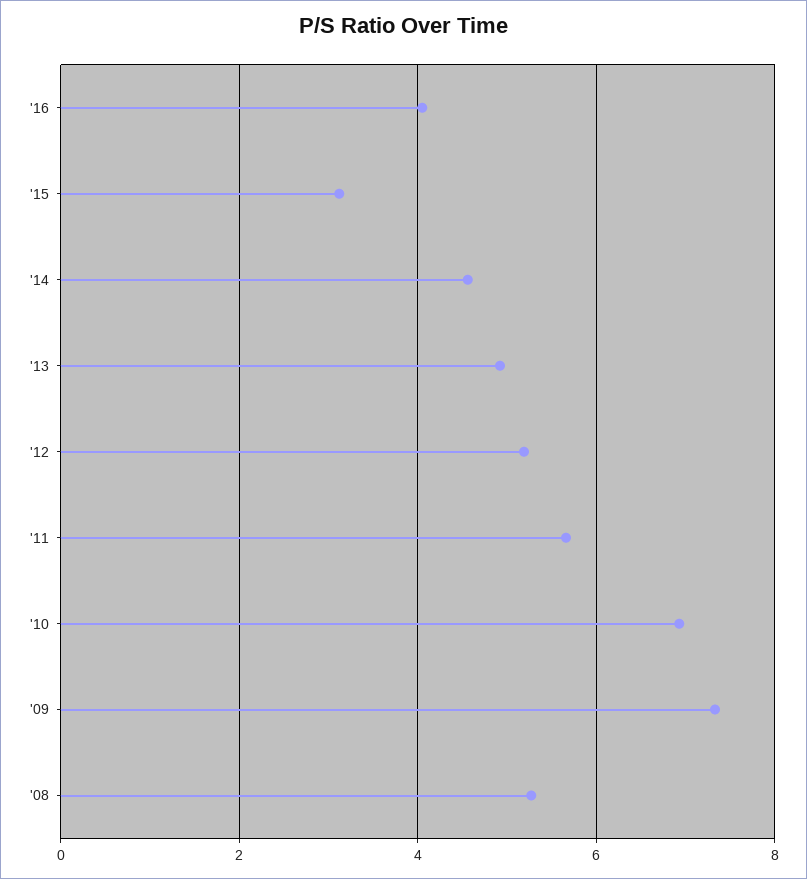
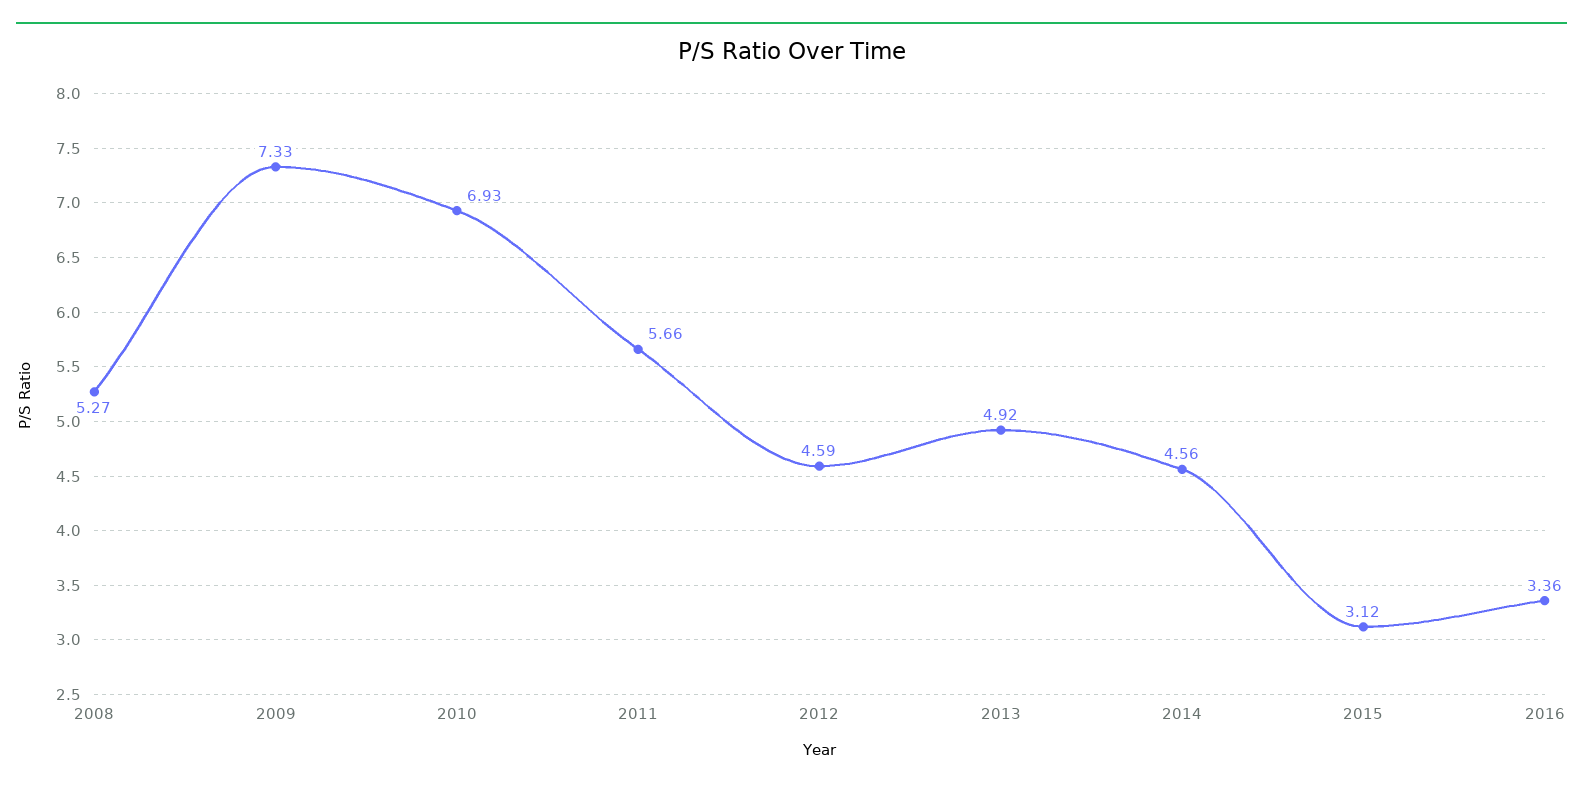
'16: 4 -> 3.36
'12: 5.2 -> 4.59

